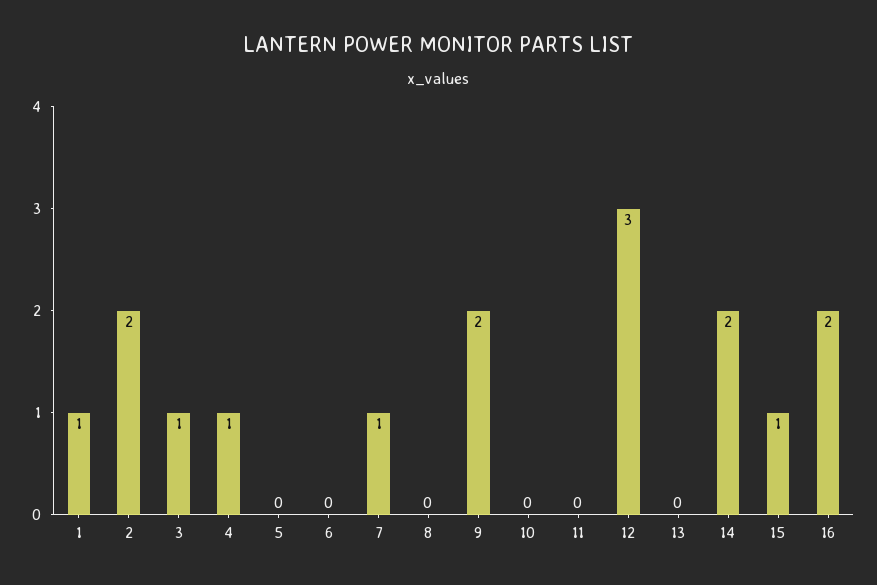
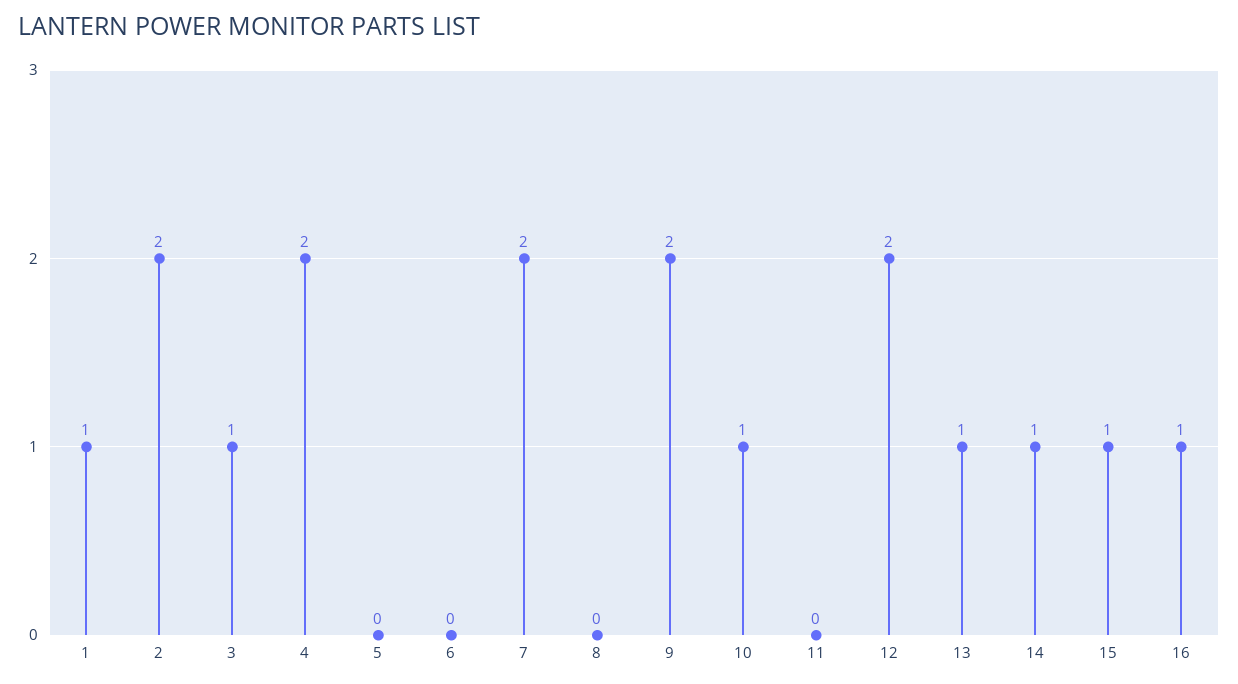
4: 1 -> 2
7: 1 -> 2
10: 0 -> 1
12: 3 -> 2
13: 0 -> 1
14: 2 -> 1
16: 2 -> 1

